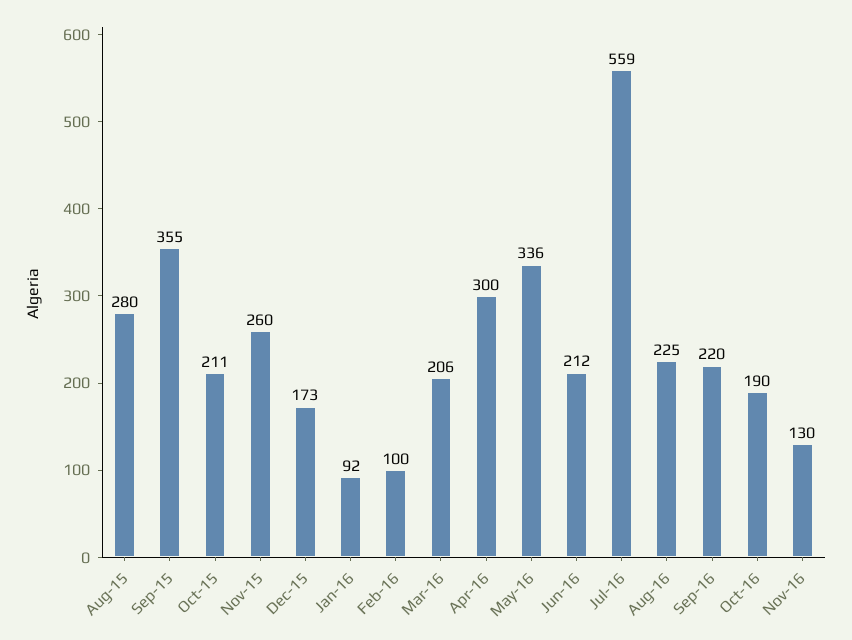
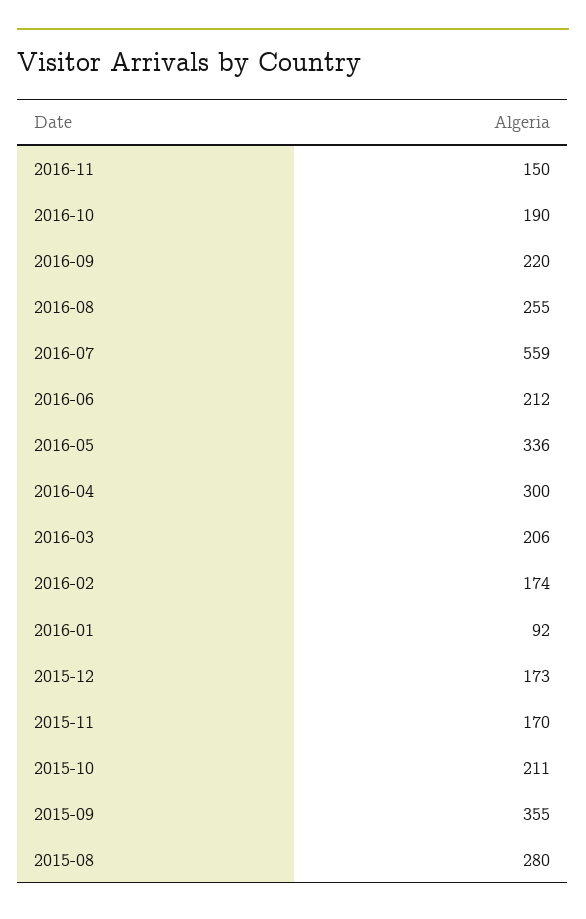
Nov-15: 260 -> 170
Feb-16: 100 -> 174
Aug-16: 225 -> 255
Nov-16: 130 -> 150

